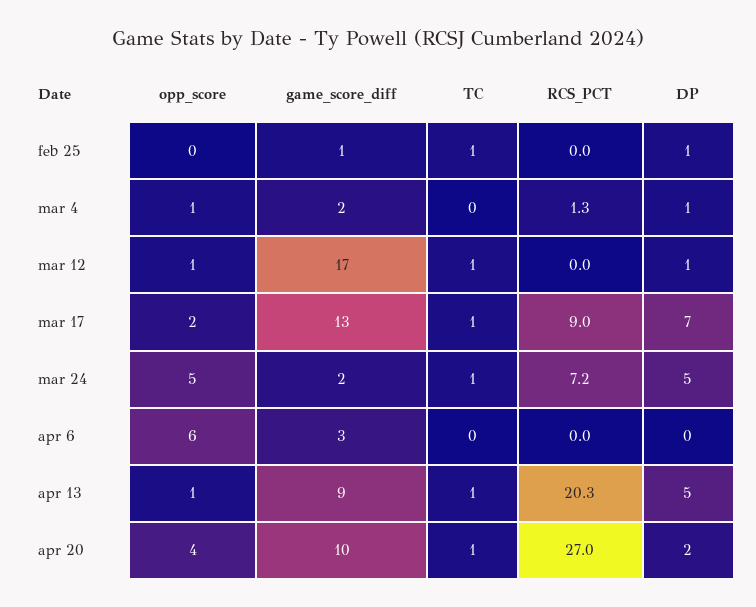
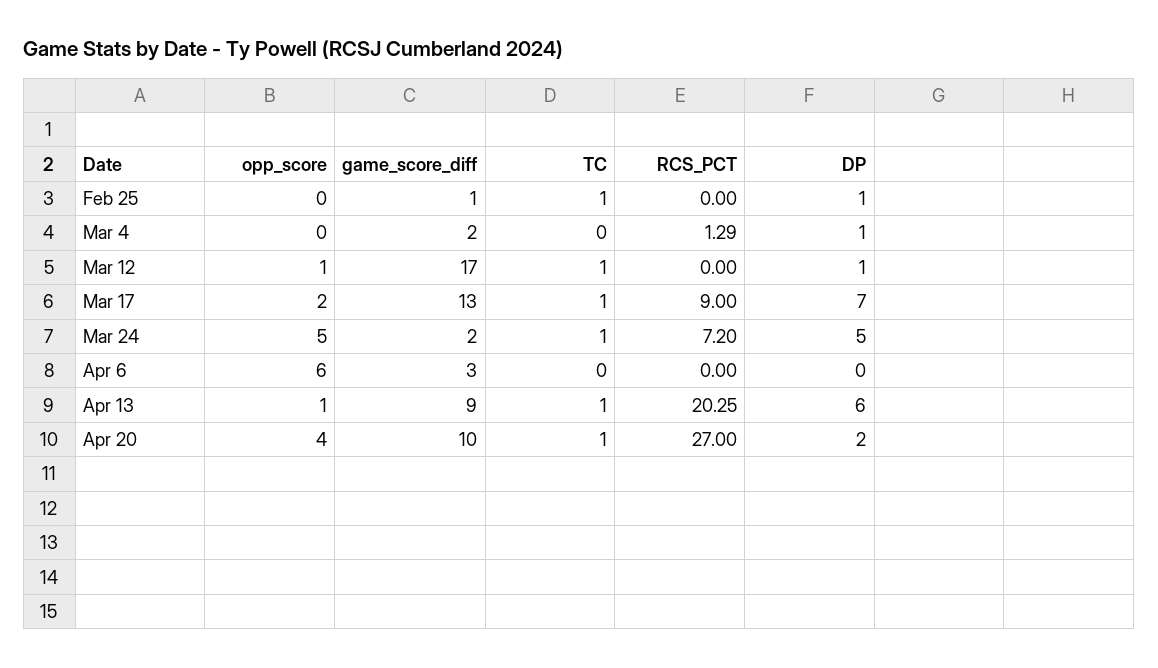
opp_score, mar 4: 1 -> 0
DP, apr 13: 5 -> 6

